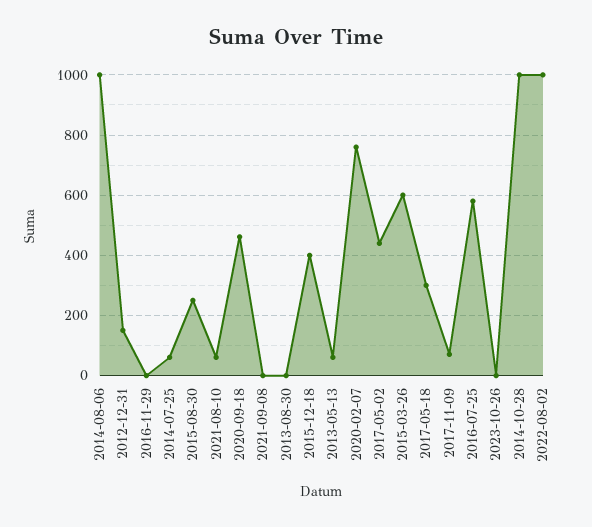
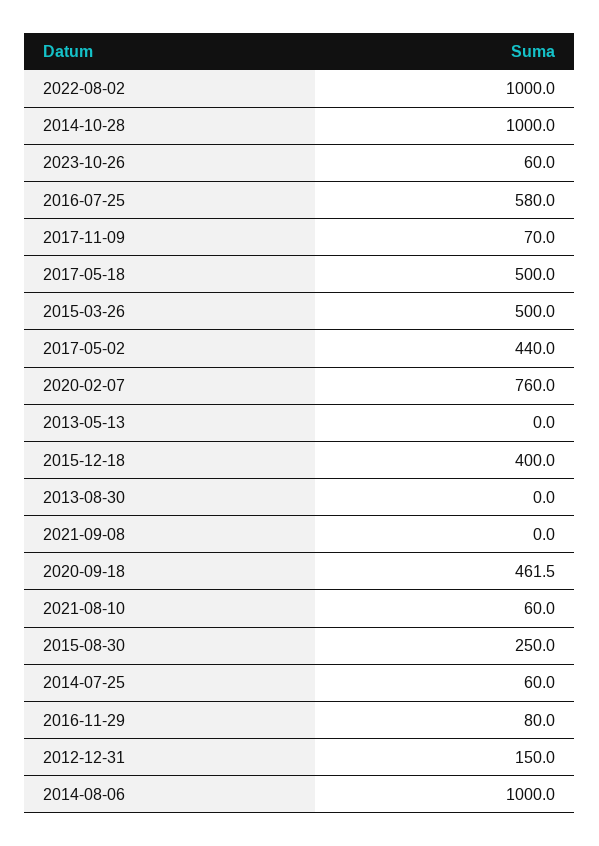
2016-11-29: 0 -> 80
2013-05-13: 60 -> 0
2015-03-26: 600 -> 500
2017-05-18: 300 -> 500
2023-10-26: 0 -> 60

